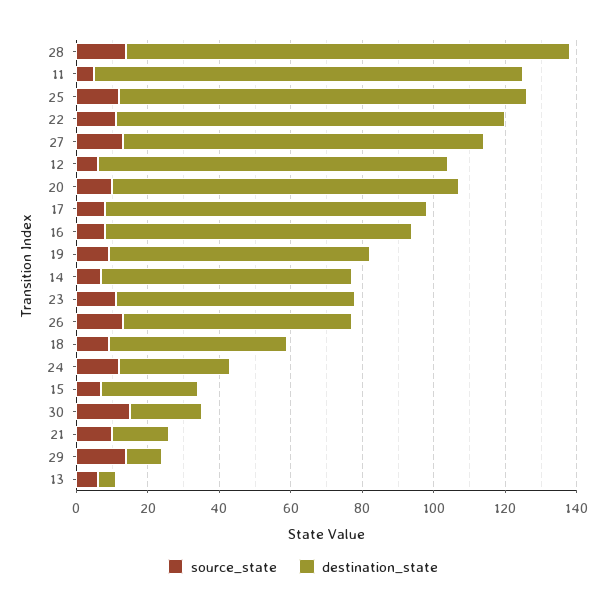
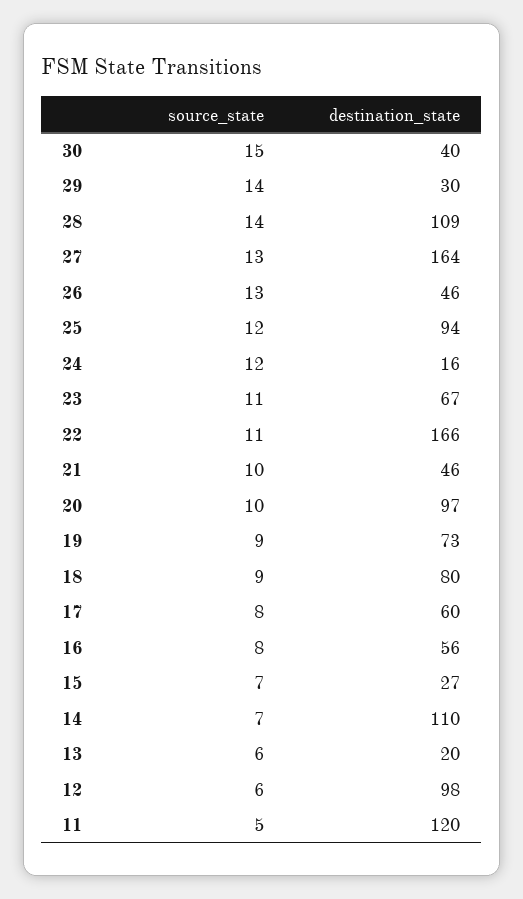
destination_state, 28: 125 -> 109
destination_state, 25: 115 -> 94
destination_state, 22: 110 -> 166
destination_state, 27: 100 -> 164
destination_state, 17: 90 -> 60
destination_state, 16: 85 -> 56
destination_state, 14: 70 -> 110
destination_state, 26: 65 -> 46
destination_state, 18: 50 -> 80
destination_state, 24: 30 -> 16
destination_state, 30: 20 -> 40
destination_state, 21: 15 -> 46
destination_state, 29: 10 -> 30
destination_state, 13: 5 -> 20

